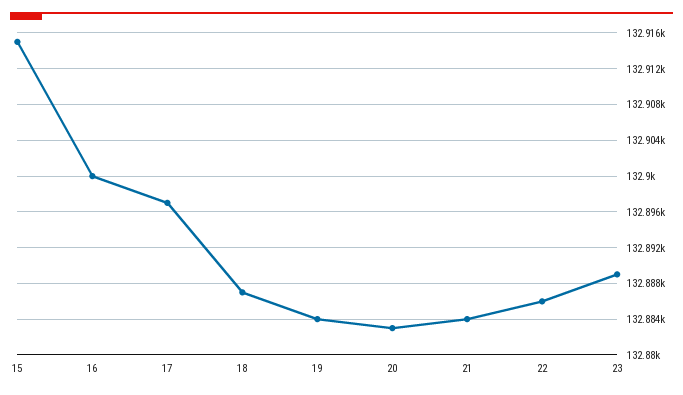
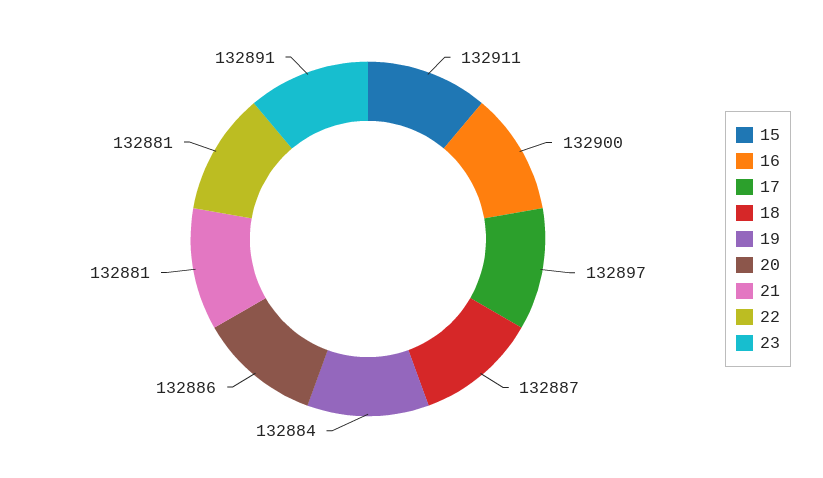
15: 132915 -> 132911
20: 132883 -> 132886
21: 132884 -> 132881
22: 132886 -> 132881
23: 132889 -> 132891

